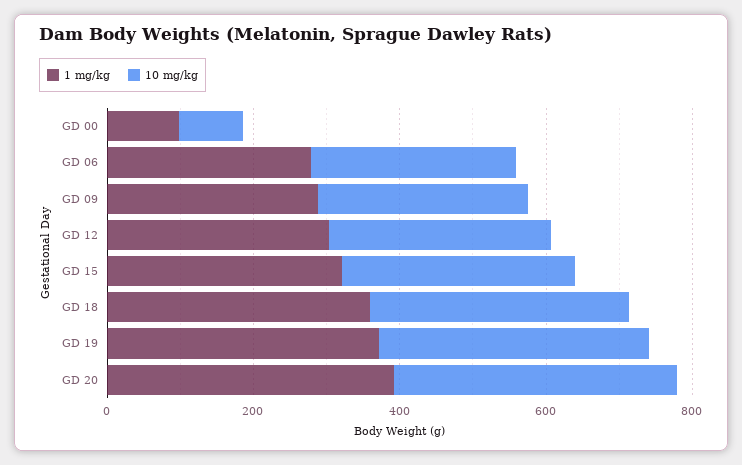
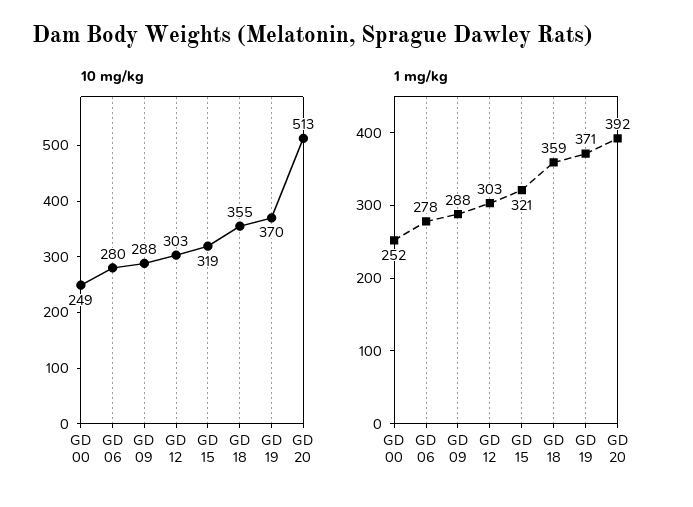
1 mg/kg, GD 00: 100 -> 252
10 mg/kg, GD 00: 100 -> 249
10 mg/kg, GD 20: 400 -> 513

